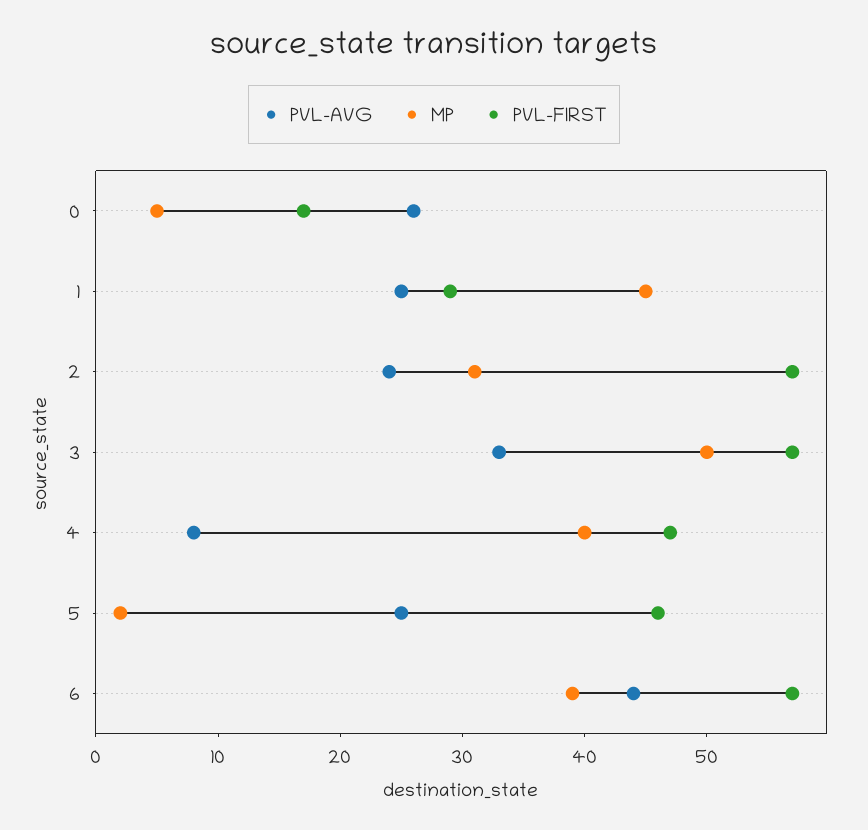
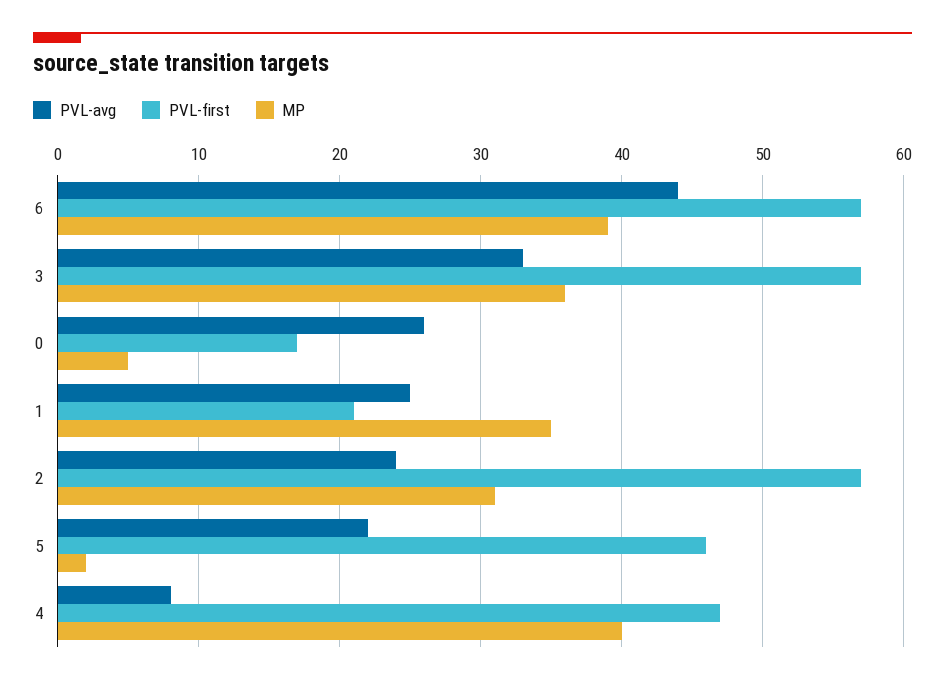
MP, 1: 45 -> 35
PVL-FIRST, 1: 29 -> 21
MP, 3: 50 -> 36
PVL-AVG, 5: 25 -> 22

